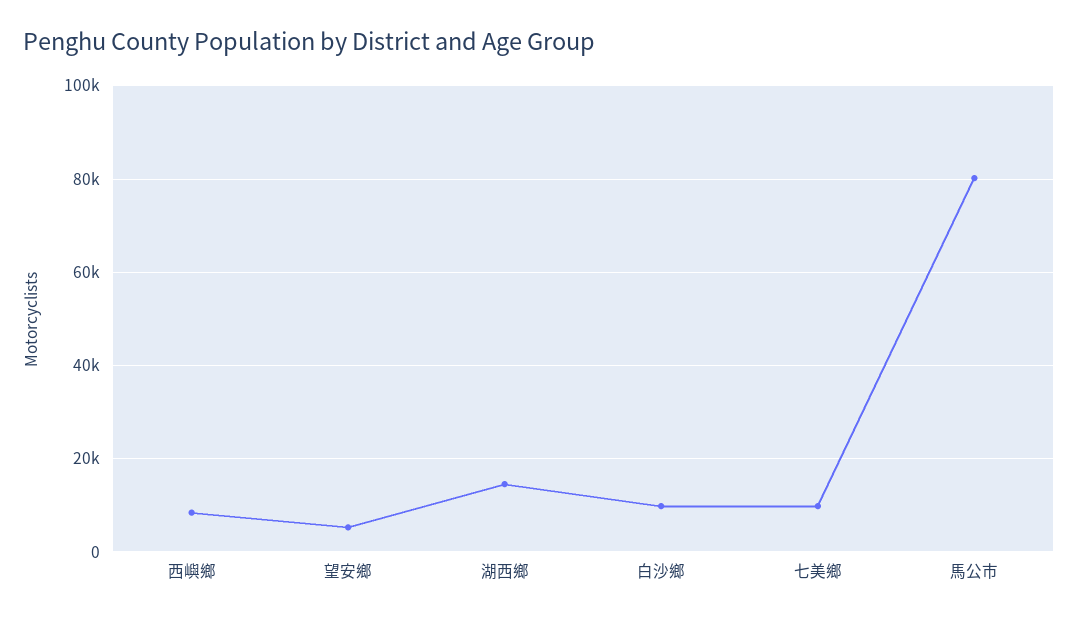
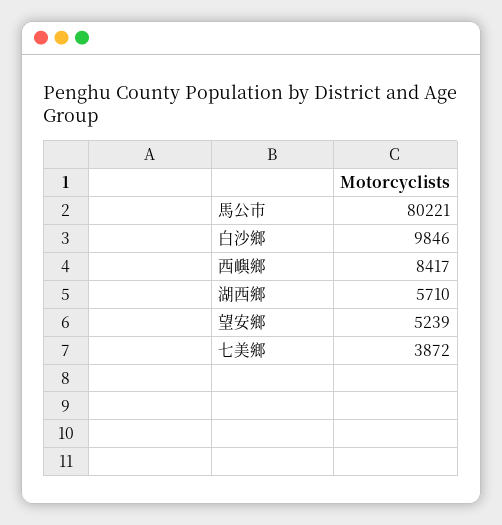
湖西鄉: 14000 -> 5710
七美鄉: 10000 -> 3872

